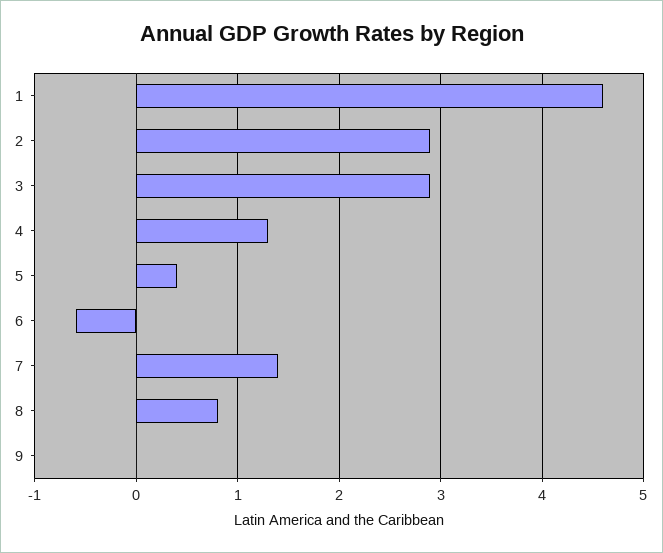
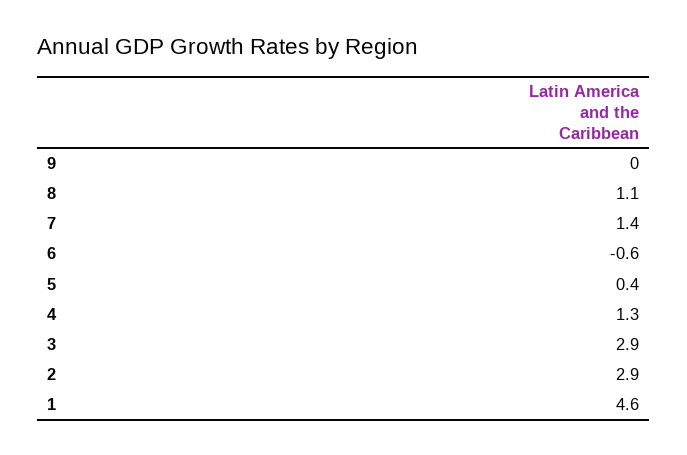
8: 0.8 -> 1.1

